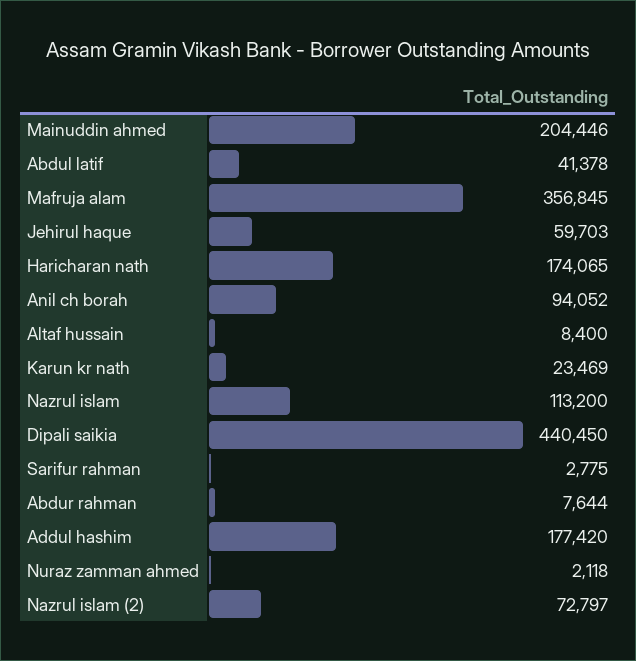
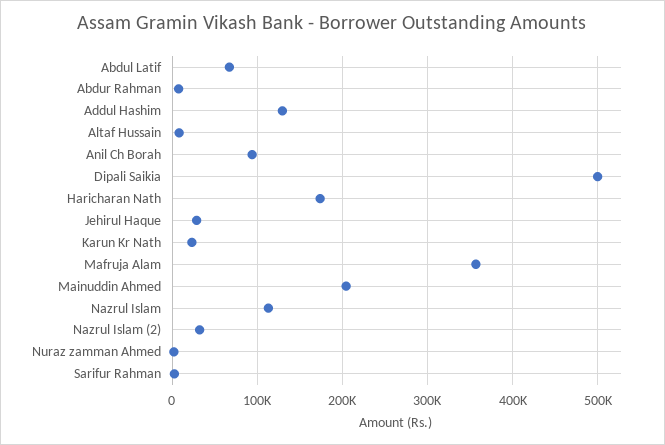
Abdul latif: 41378 -> 70000
Jehirul haque: 59703 -> 30000
Dipali saikia: 440450 -> 500000
Addul hashim: 177420 -> 130000
Nazrul islam (2): 72797 -> 30000

